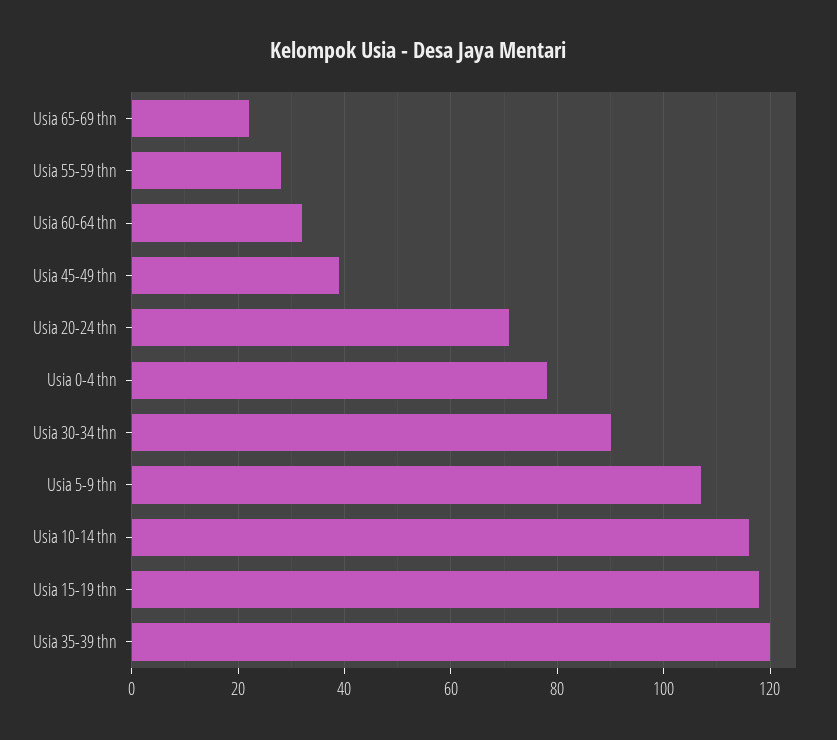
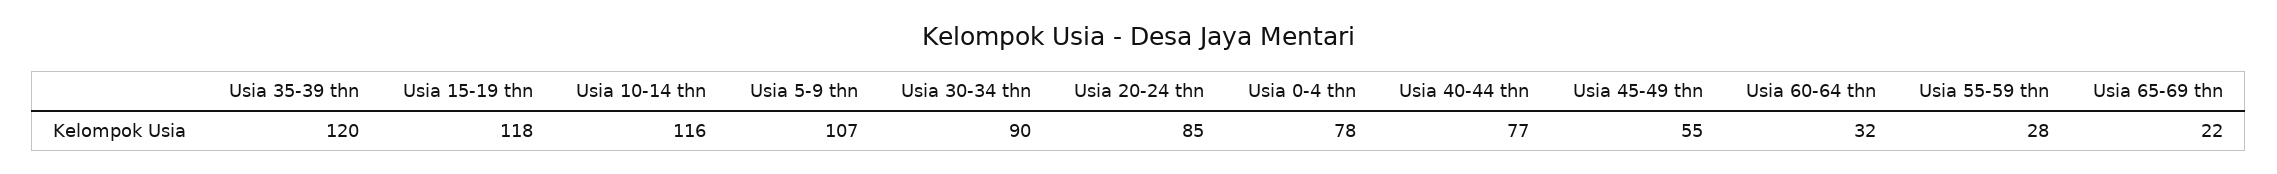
Usia 45-49 thn: 40 -> 55
Usia 20-24 thn: 70 -> 85
Usia 40-44 thn: none -> 77

